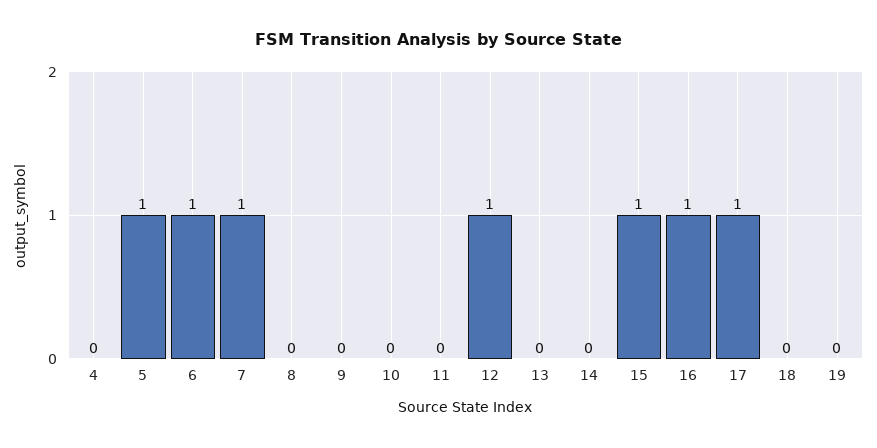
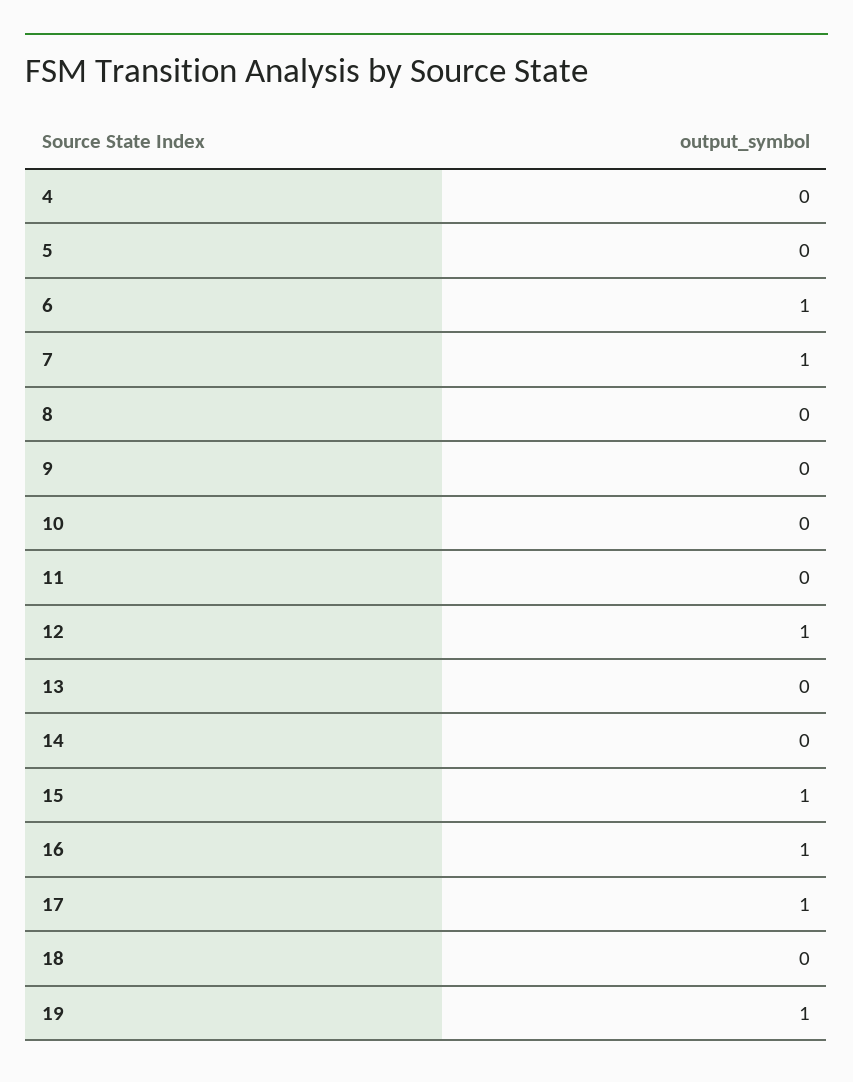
5: 1 -> 0
19: 0 -> 1

